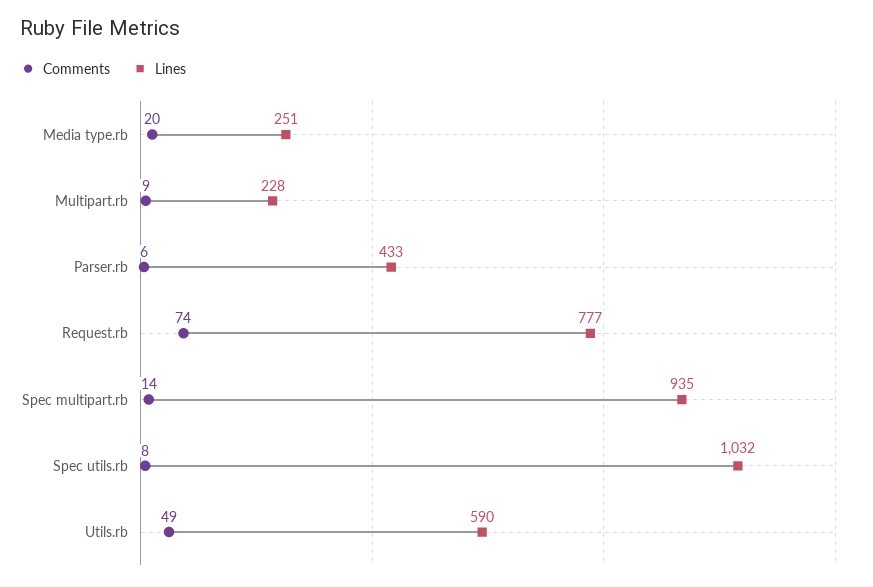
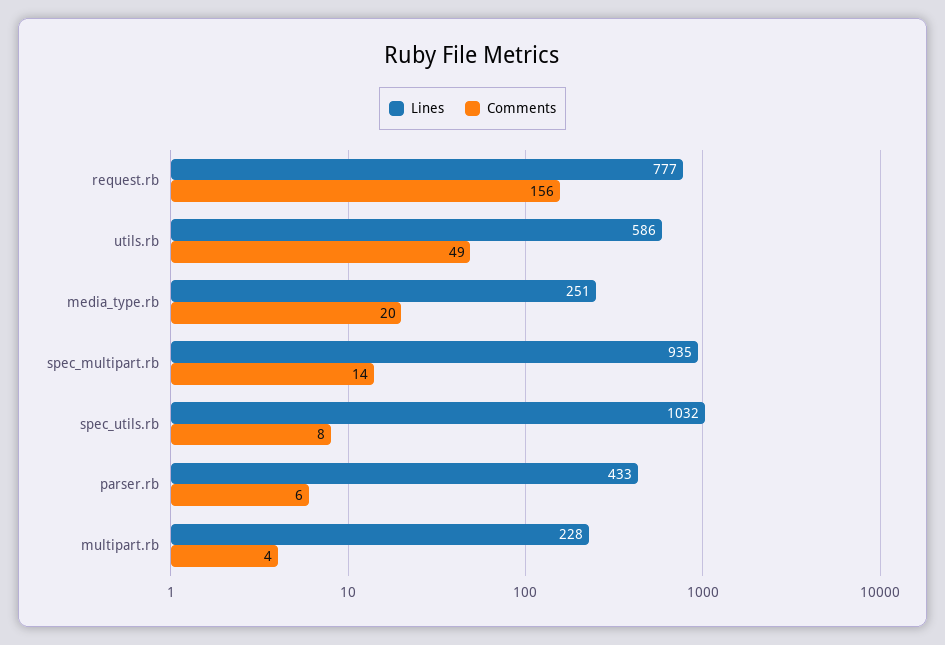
Comments, Multipart.rb: 9 -> 4
Comments, Request.rb: 74 -> 156
Lines, Utils.rb: 590 -> 586

